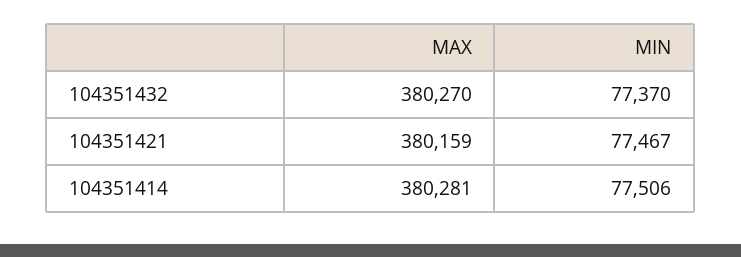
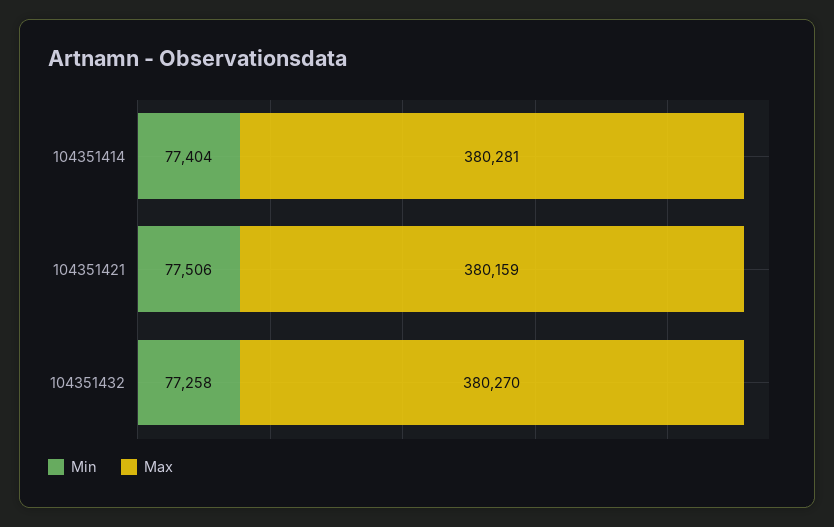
MIN, 104351432: 77370 -> 77258
MIN, 104351421: 77467 -> 77506
MIN, 104351414: 77506 -> 77404

